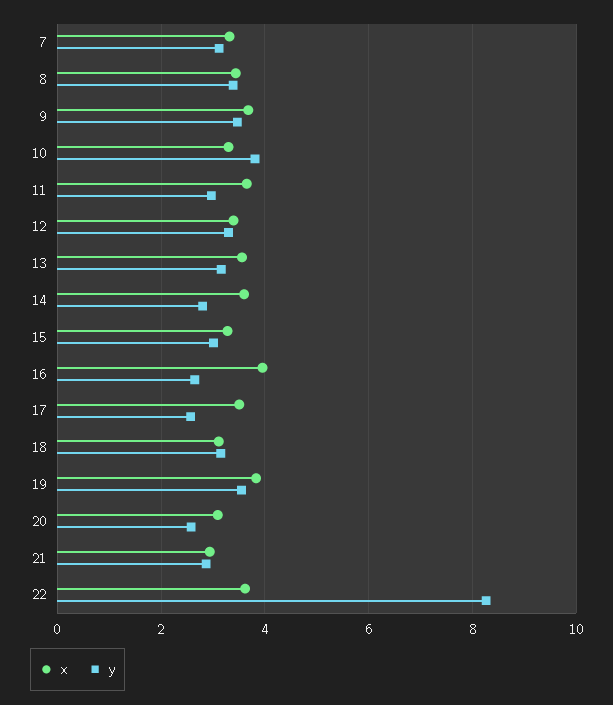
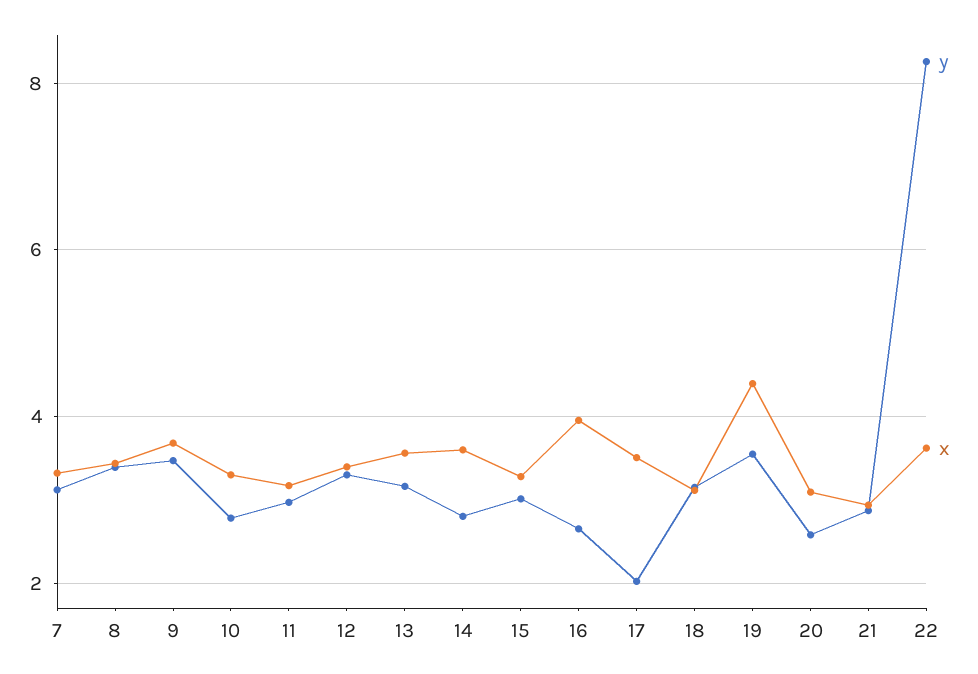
y, 10: 3.8 -> 2.8
x, 11: 3.6 -> 3.2
y, 17: 2.6 -> 2
x, 19: 3.8 -> 4.4

